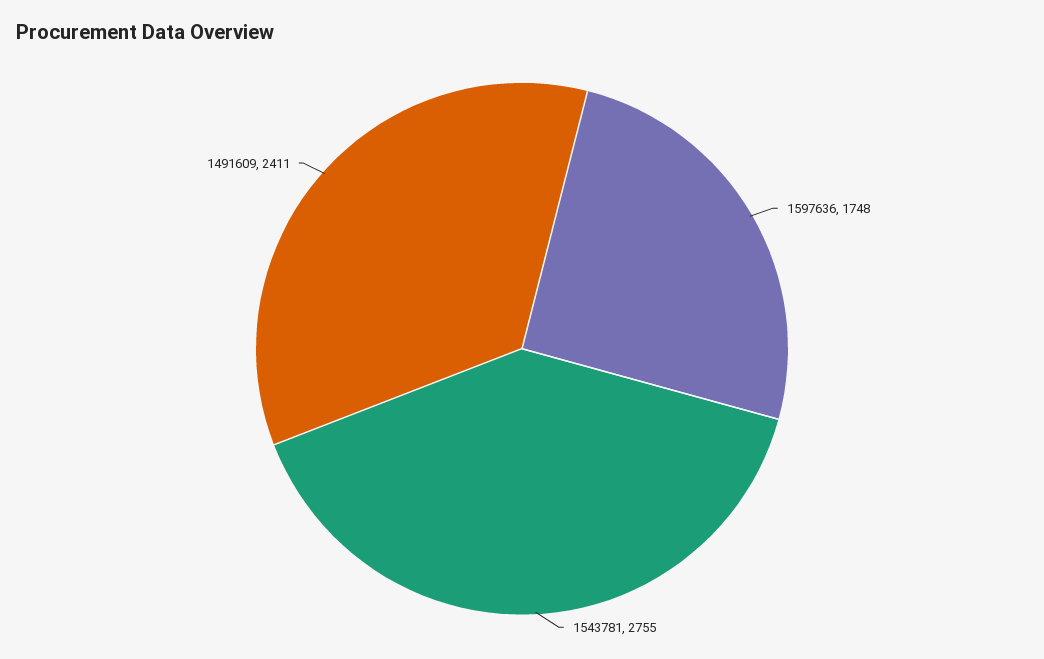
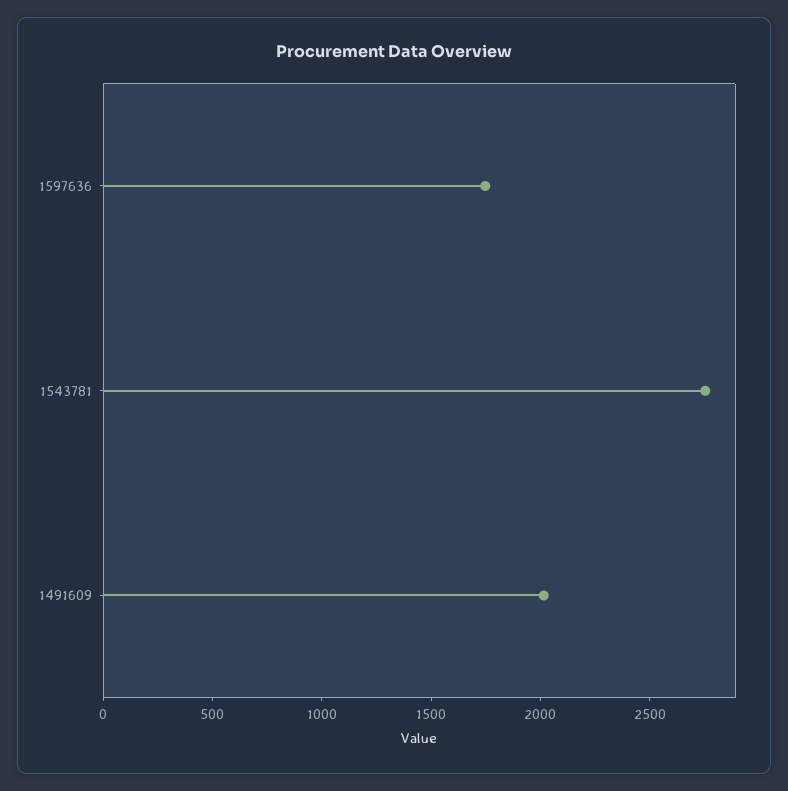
1491609: 2411 -> 2000

